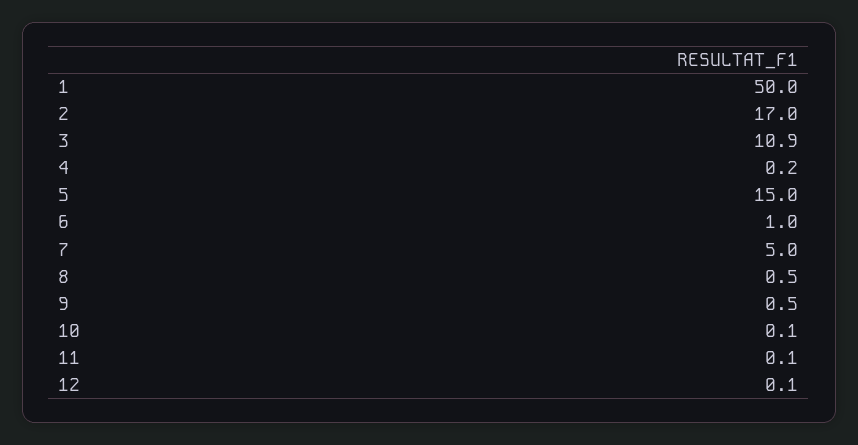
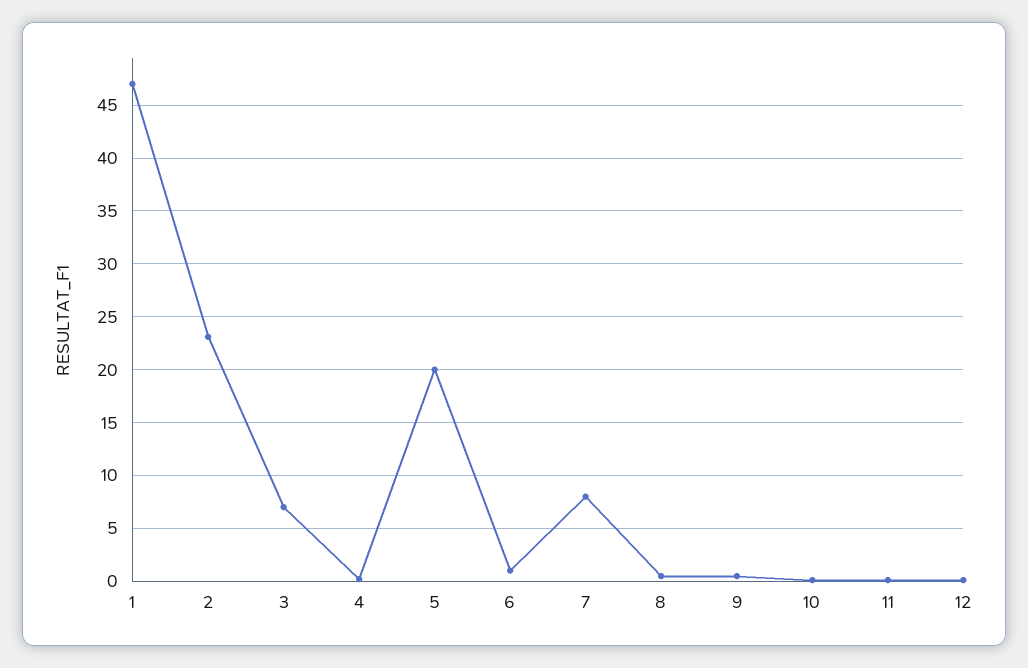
1: 50 -> 47
2: 17 -> 23
3: 10.9 -> 7
5: 15 -> 20
7: 5 -> 8

